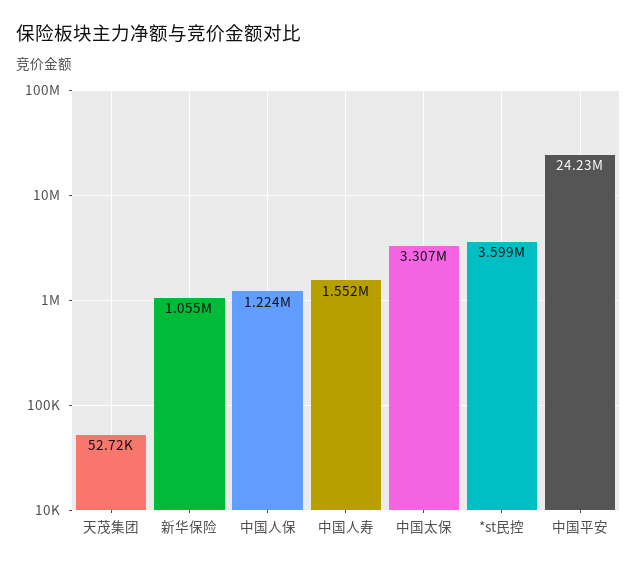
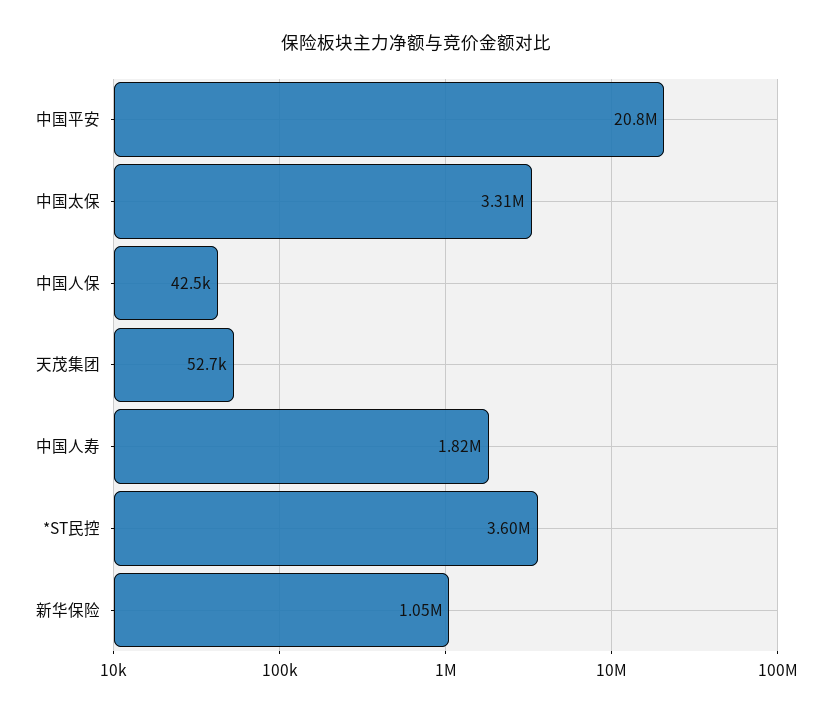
中国人保: 1224000 -> 42500
中国人寿: 1552000 -> 1820000
中国平安: 24230000 -> 20800000

